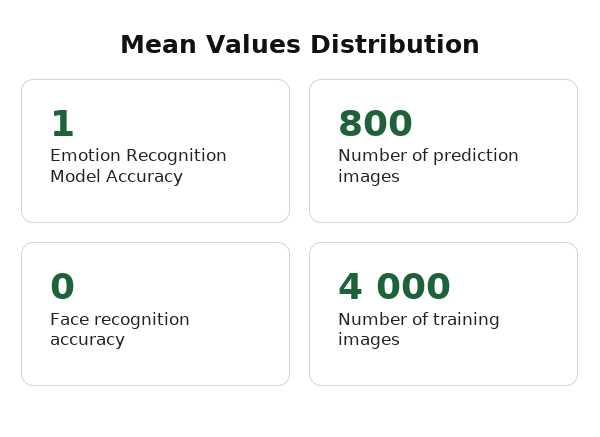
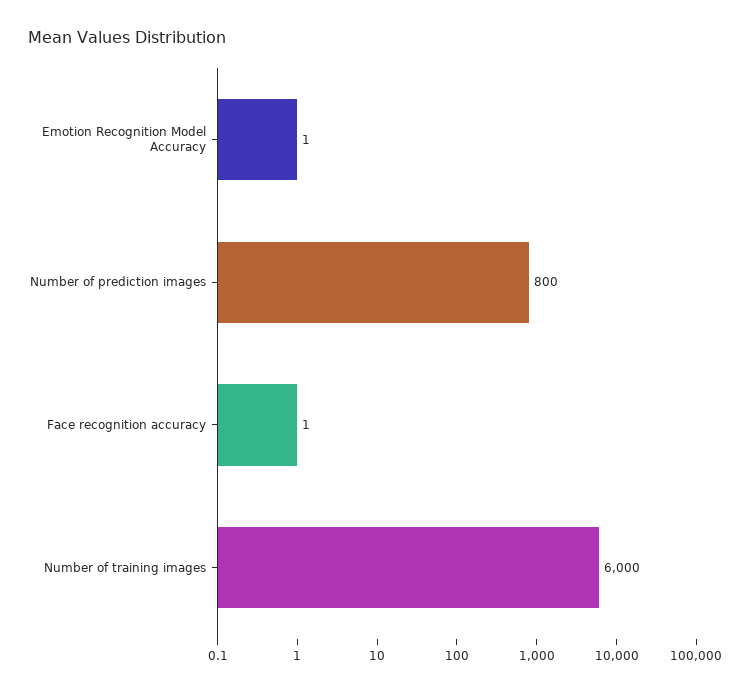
Face recognition accuracy: 0 -> 1
Number of training images: 4000 -> 6000

